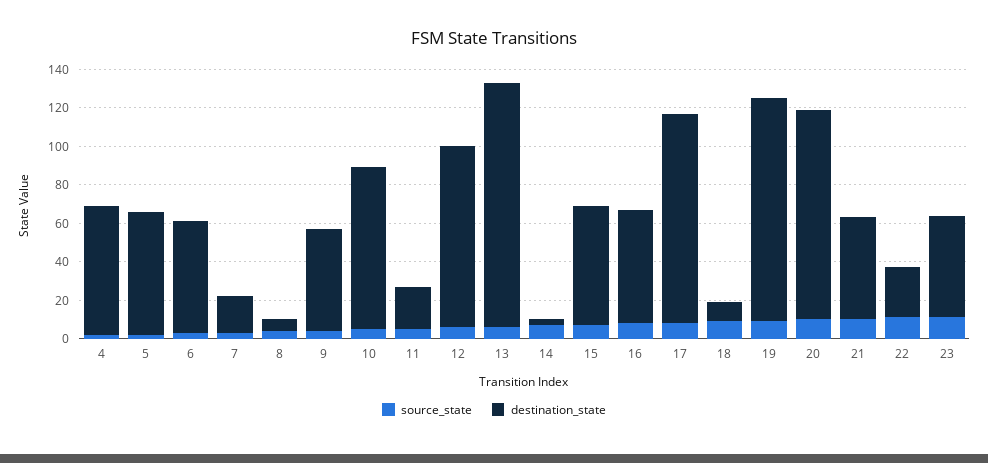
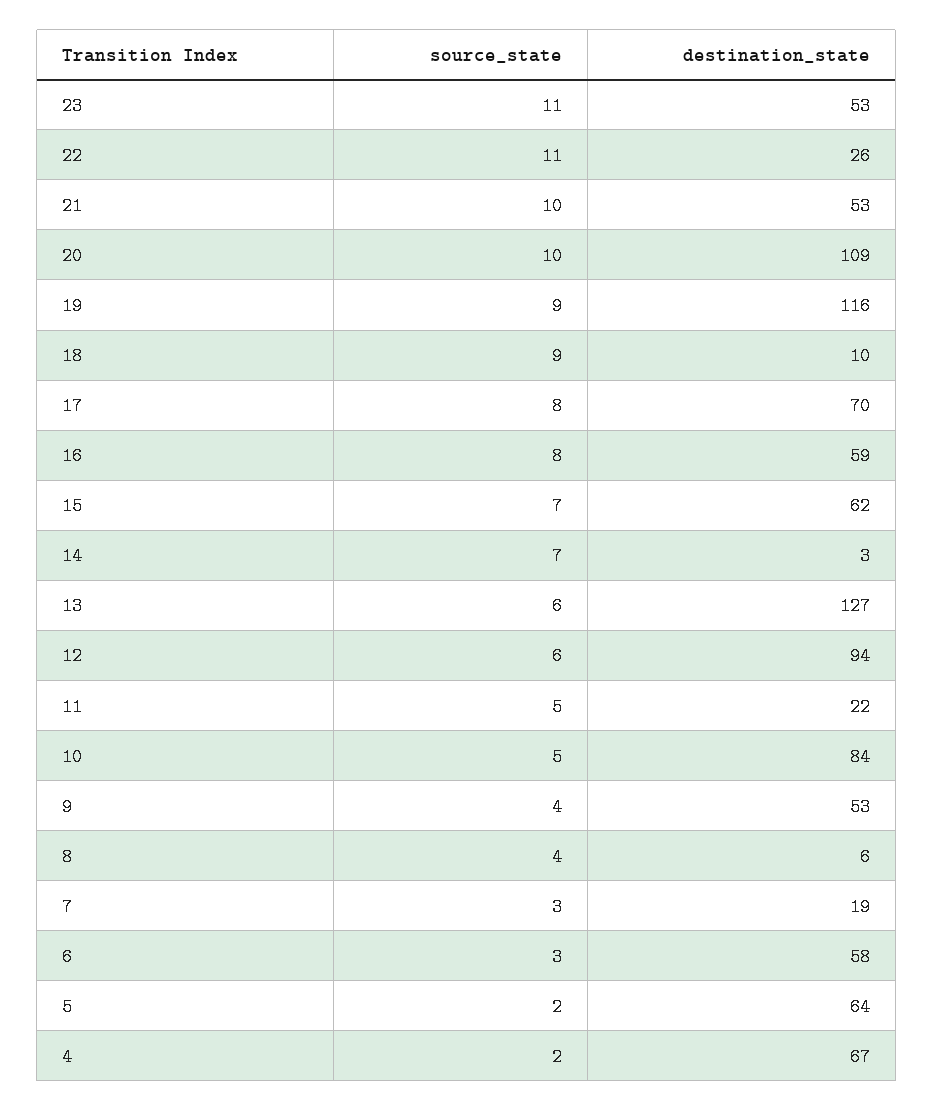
destination_state, 17: 110 -> 70

